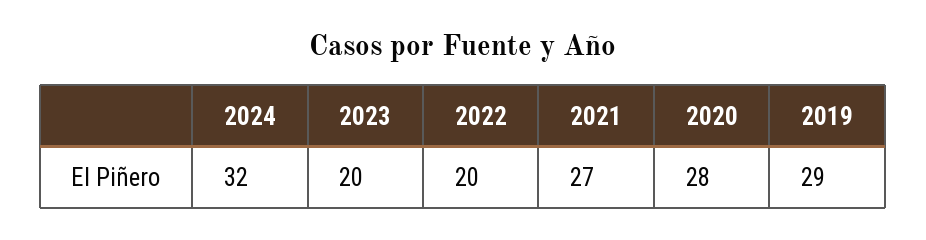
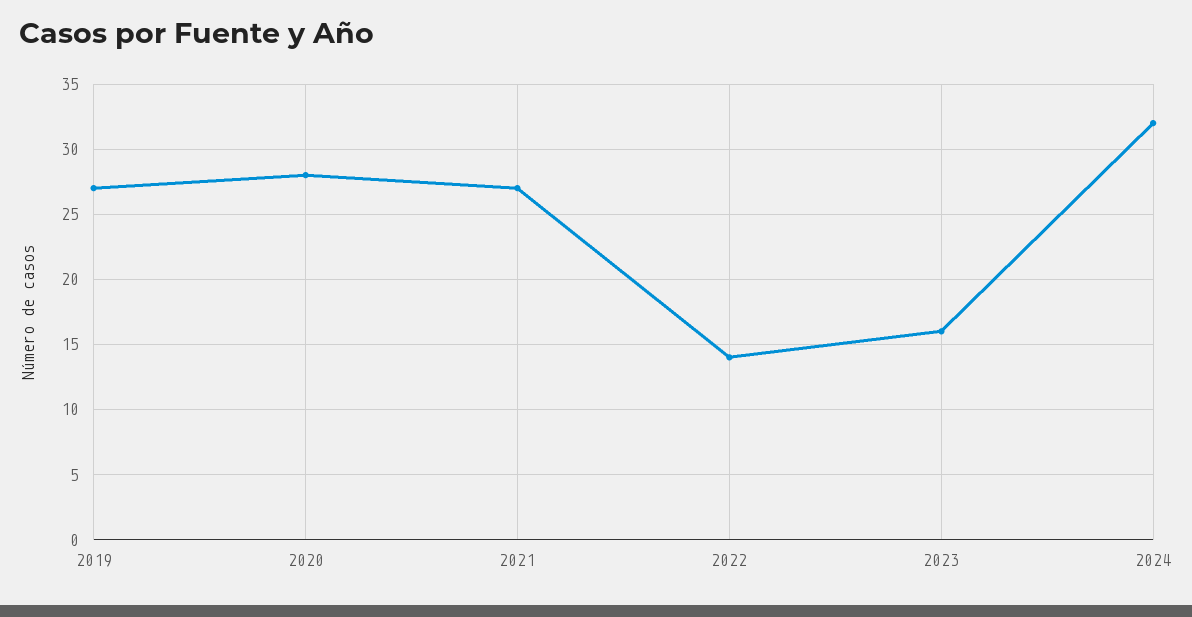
2023: 20 -> 16
2022: 20 -> 14
2019: 29 -> 27

